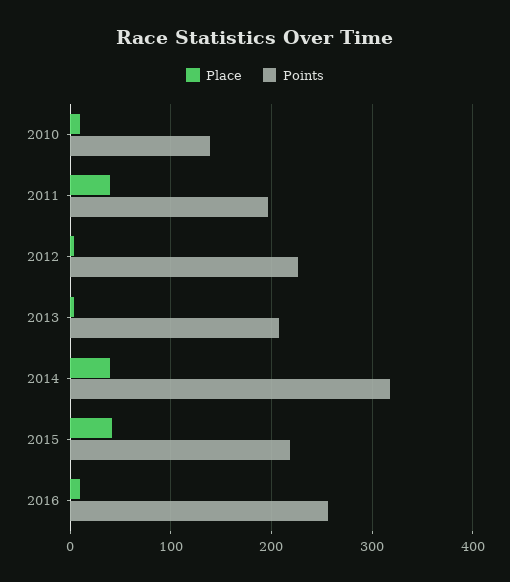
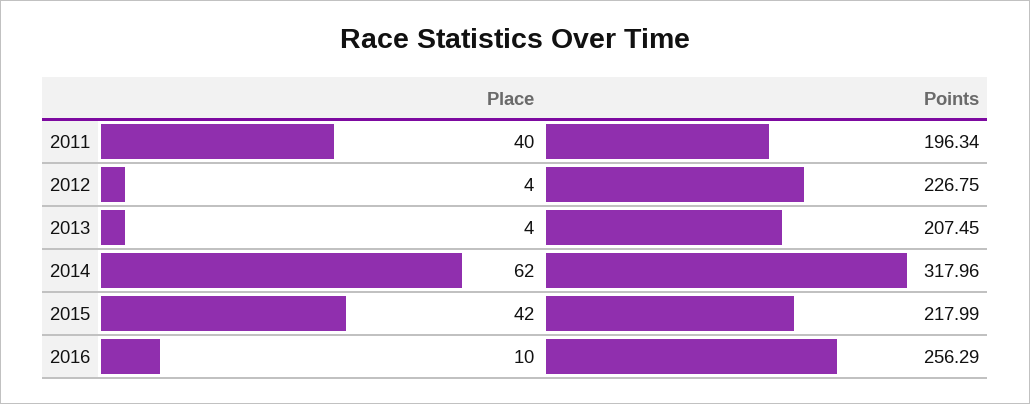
Place, 2010: 10 -> none
Points, 2010: 140 -> none
Place, 2014: 40 -> 62

